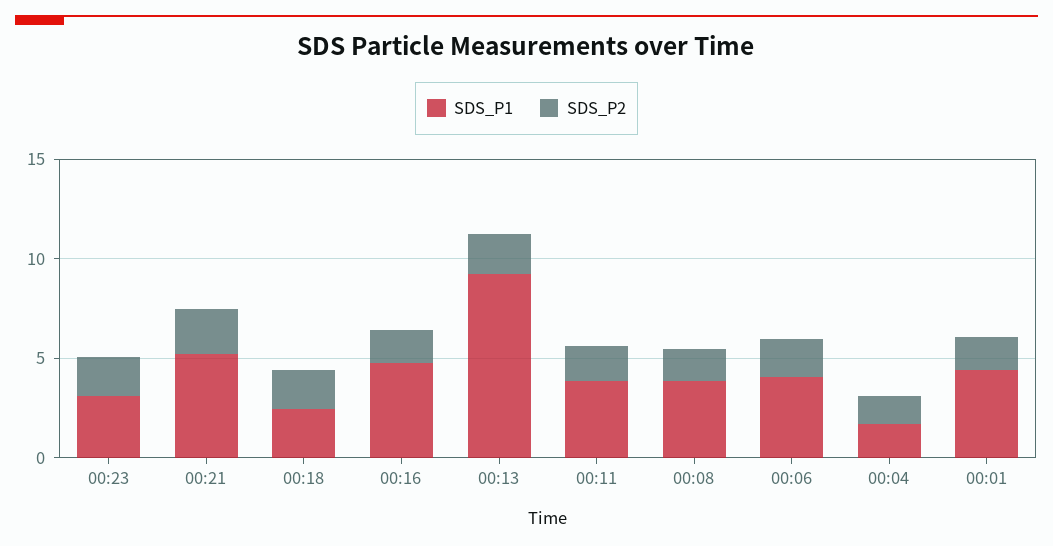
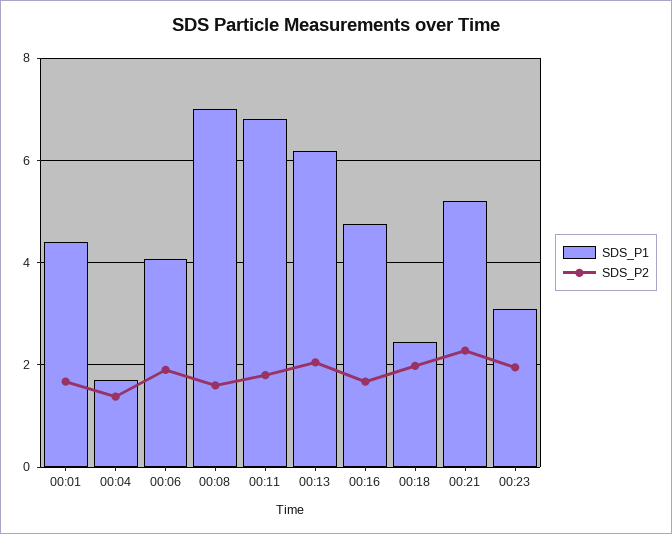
SDS_P1, 00:13: 9 -> 6.2
SDS_P1, 00:11: 4 -> 6.8
SDS_P1, 00:08: 4 -> 7

